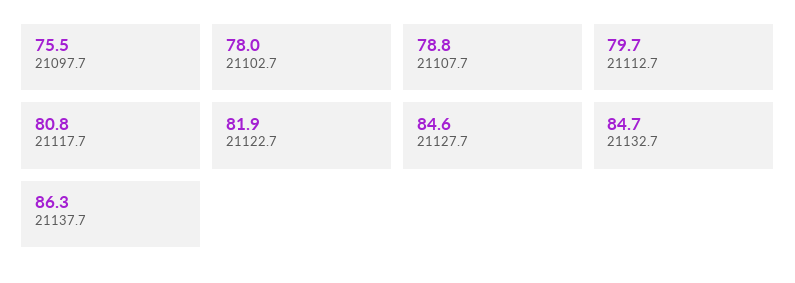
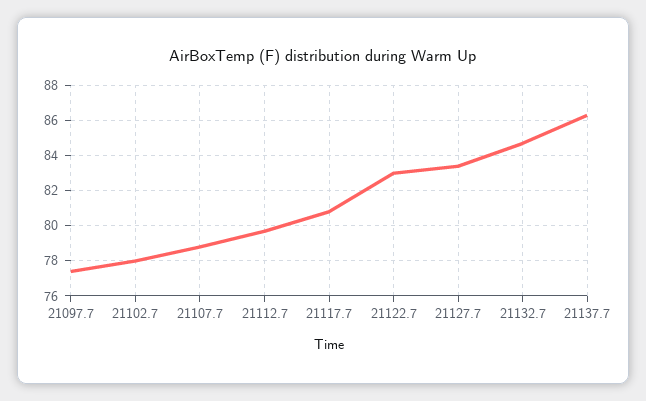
21097.7: 75.5 -> 77.5
21122.7: 81.9 -> 83
21127.7: 84.6 -> 83.5

